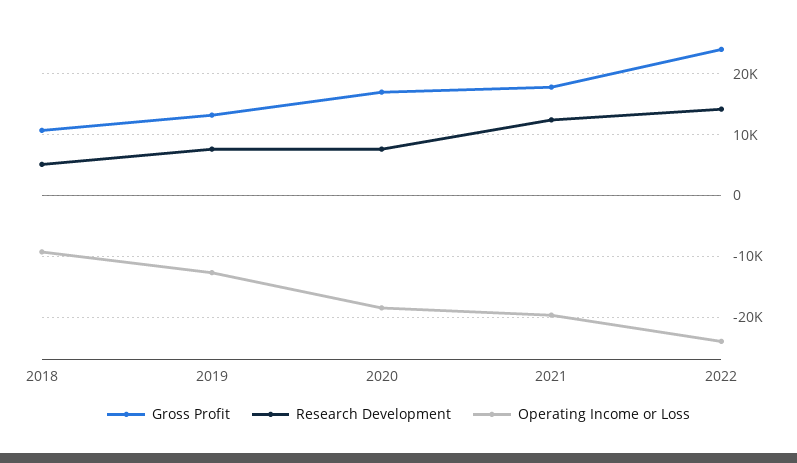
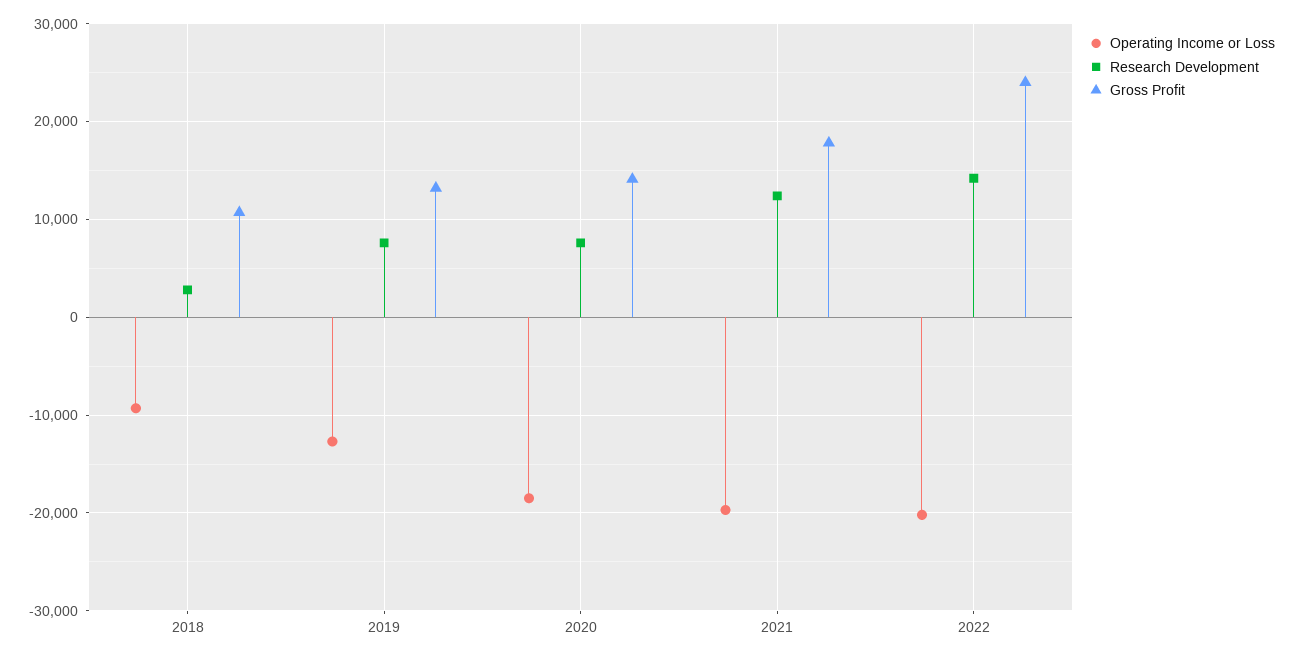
Research Development, 2018: 5000 -> 3000
Gross Profit, 2020: 17000 -> 14000
Operating Income or Loss, 2022: -24000 -> -20000

